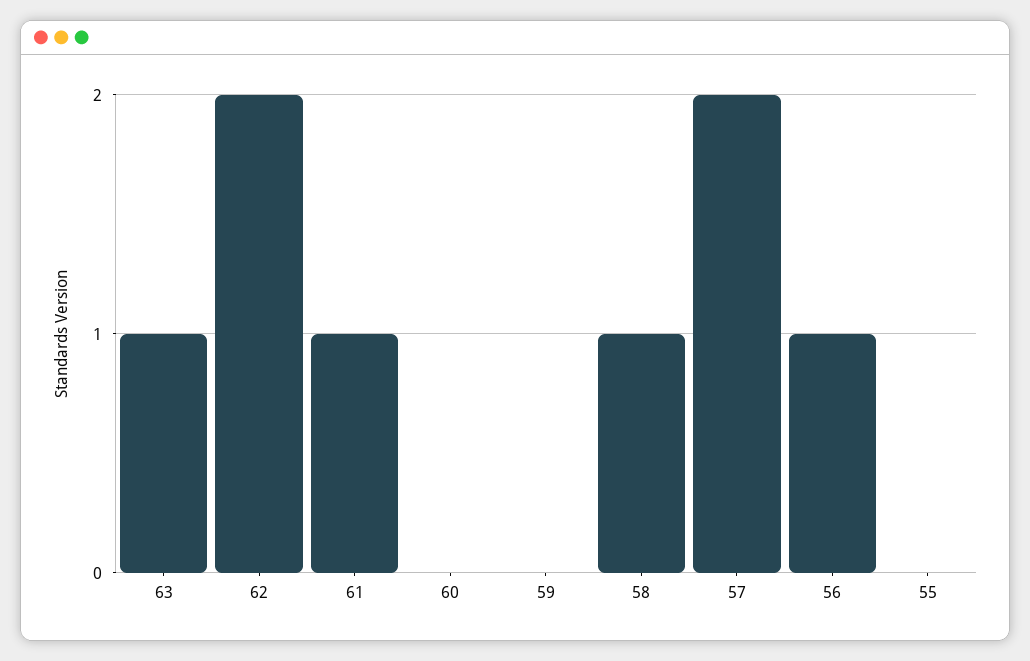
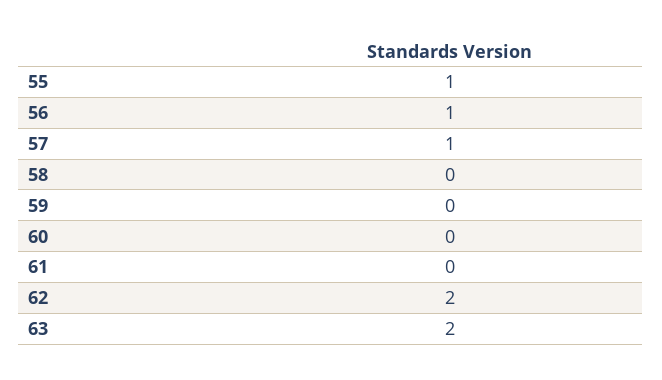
63: 1 -> 2
61: 1 -> 0
58: 1 -> 0
57: 2 -> 1
55: 0 -> 1

